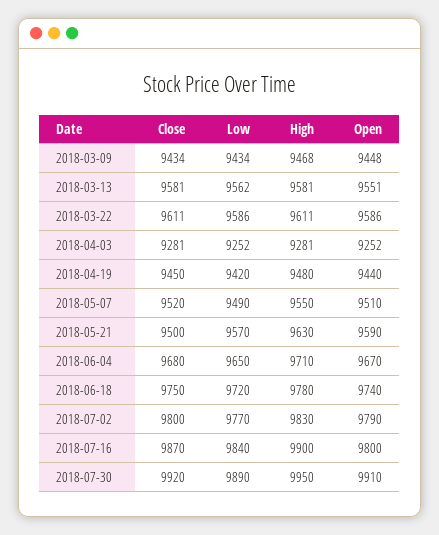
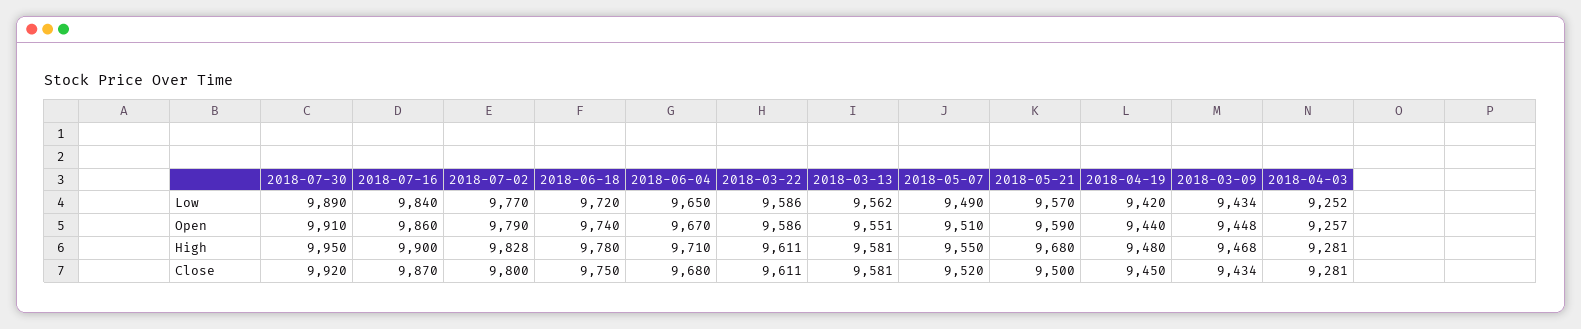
Open, 2018-04-03: 9252 -> 9257
High, 2018-05-21: 9630 -> 9680
High, 2018-07-02: 9830 -> 9828
Open, 2018-07-16: 9800 -> 9860

